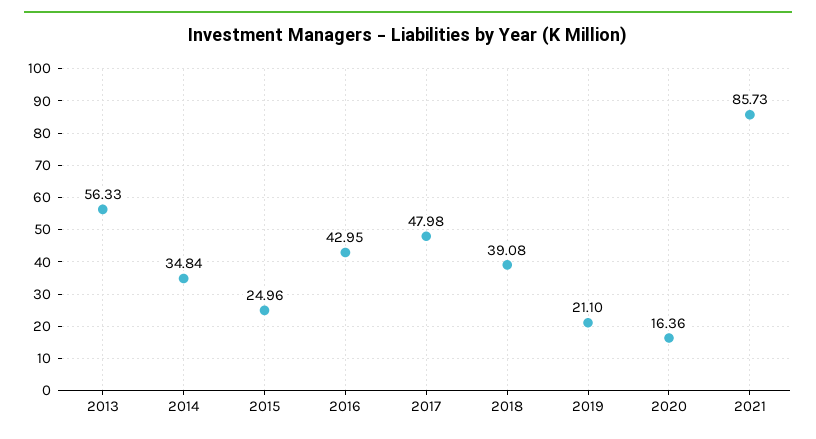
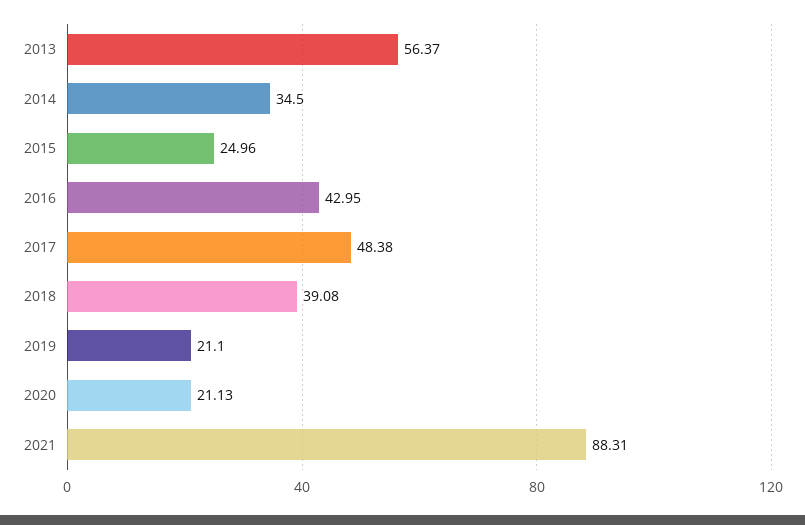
2013: 56.33 -> 56.37
2014: 34.84 -> 34.5
2017: 47.98 -> 48.38
2020: 16.36 -> 21.13
2021: 85.73 -> 88.31

